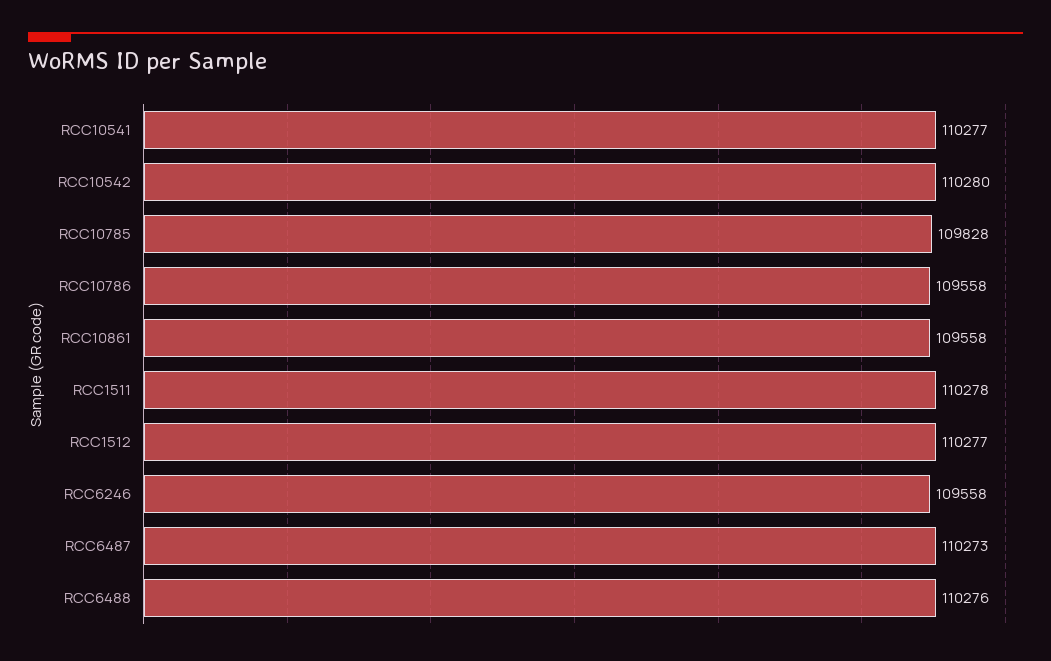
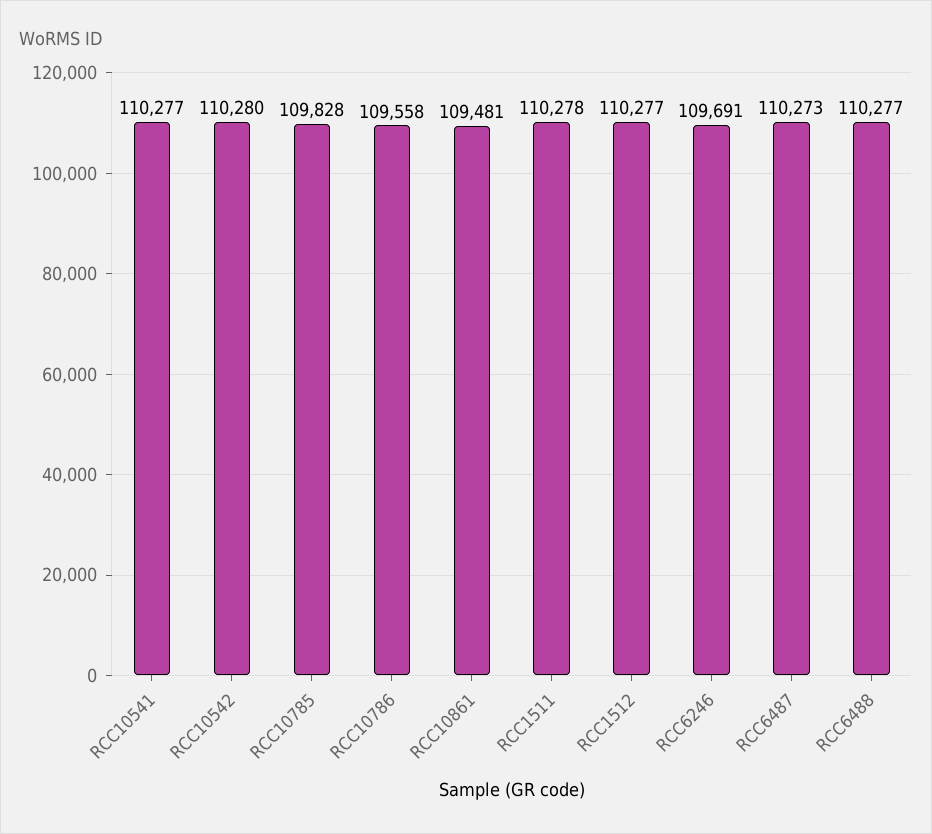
RCC10861: 109558 -> 109481
RCC6246: 109558 -> 109691
RCC6488: 110276 -> 110277

